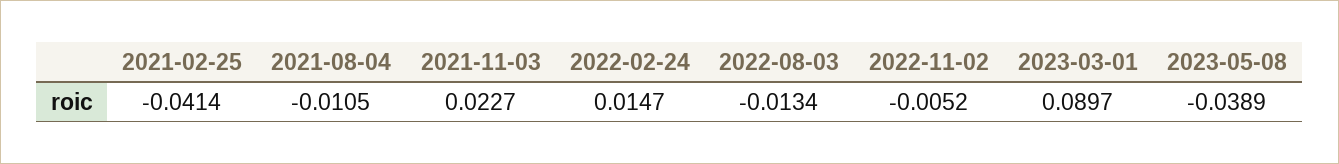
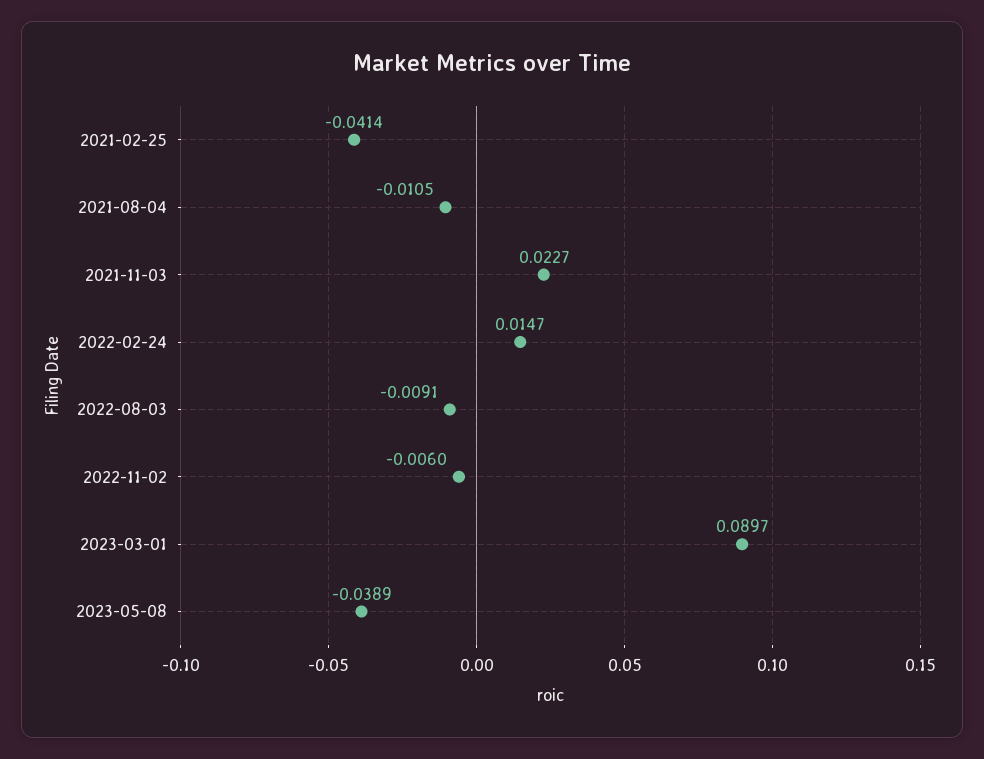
2022-08-03: -0.0134 -> -0.0091
2022-11-02: -0.0052 -> -0.006

